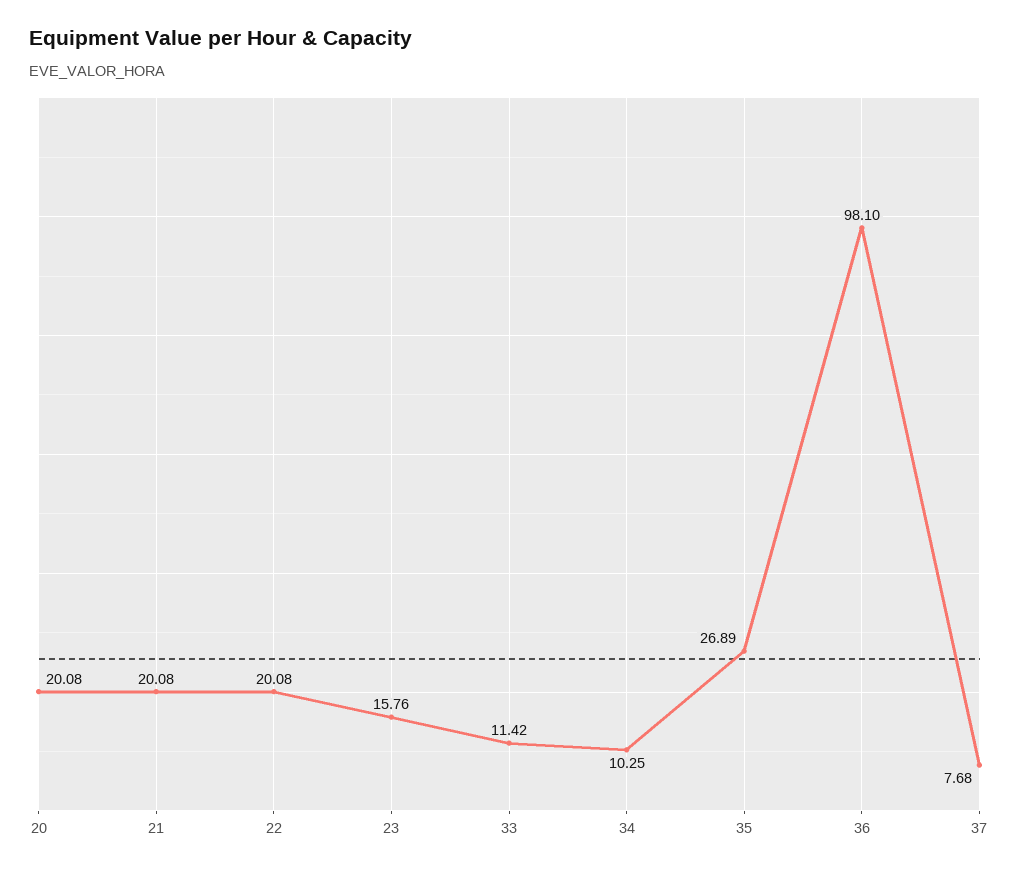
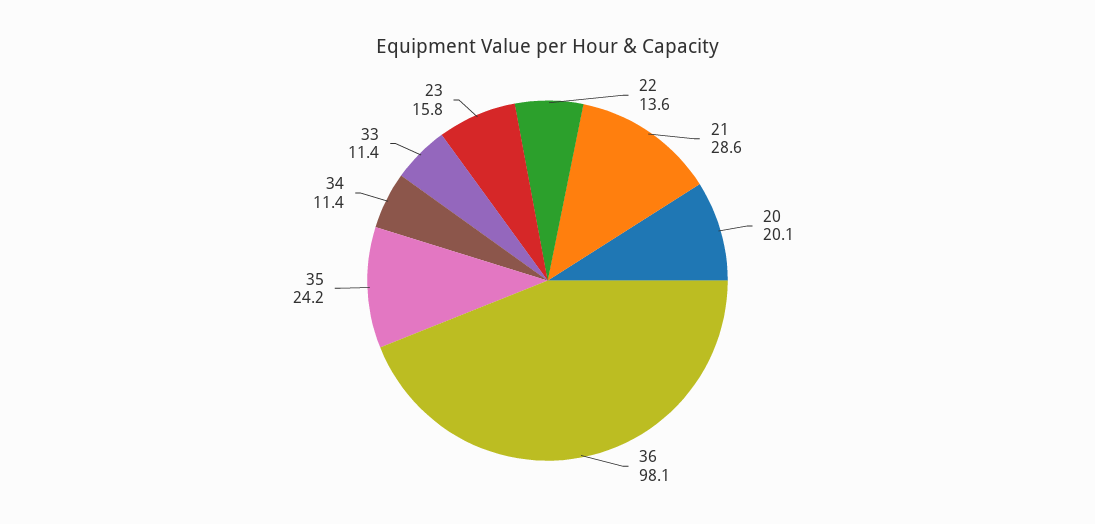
21: 20.08 -> 28.6
22: 20.08 -> 13.6
34: 10.25 -> 11.4
35: 26.89 -> 24.2
37: 7.68 -> none

